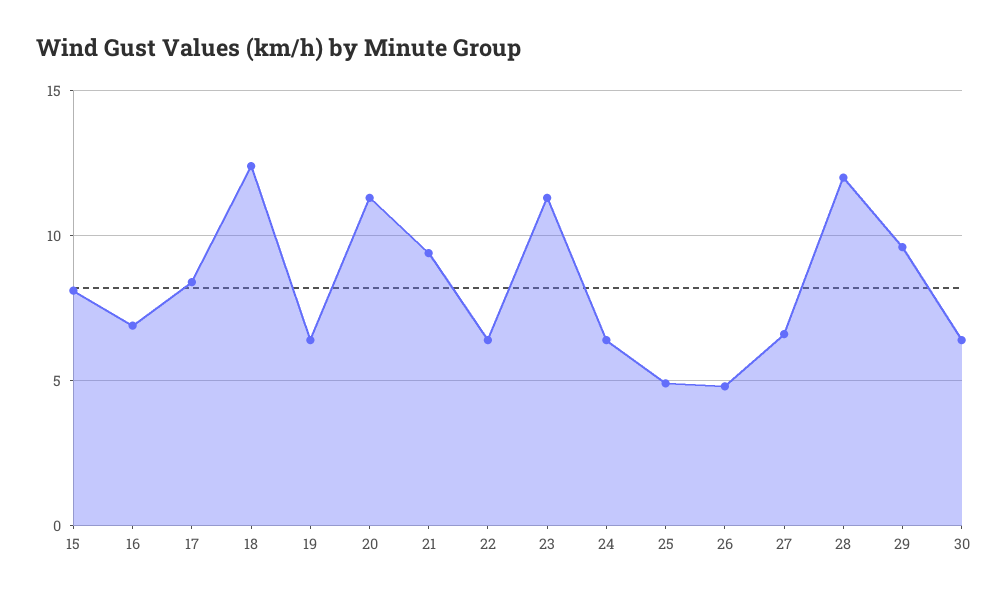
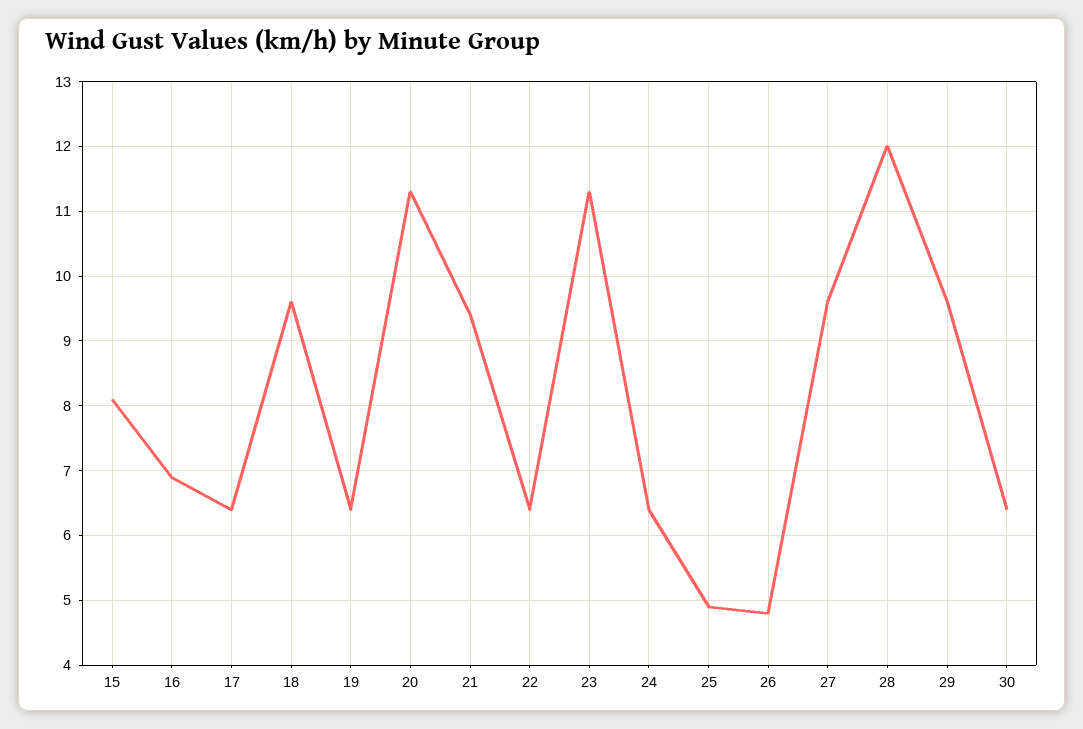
17: 8.5 -> 6.4
18: 12.5 -> 9.6
27: 6.5 -> 9.6

